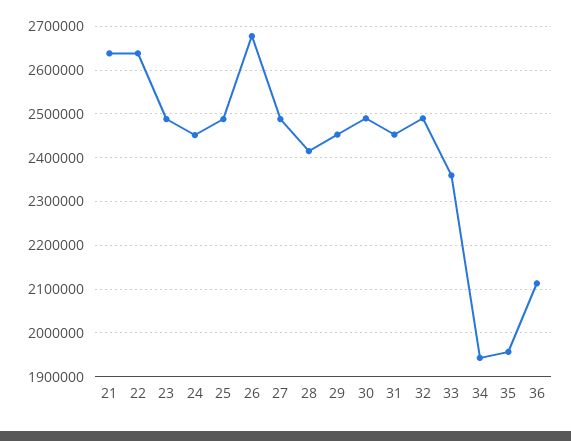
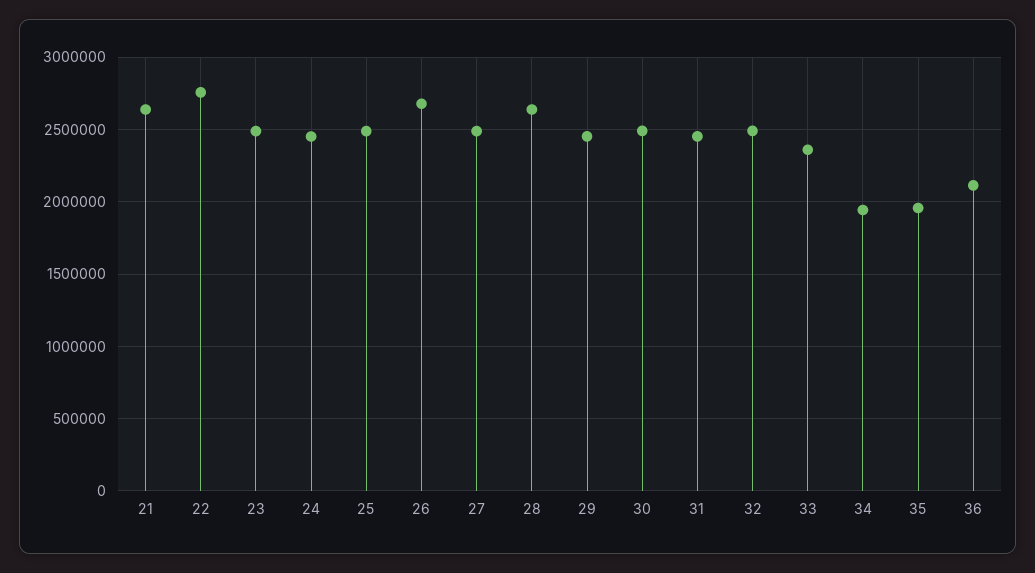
22: 2640000 -> 2750000
28: 2420000 -> 2650000

